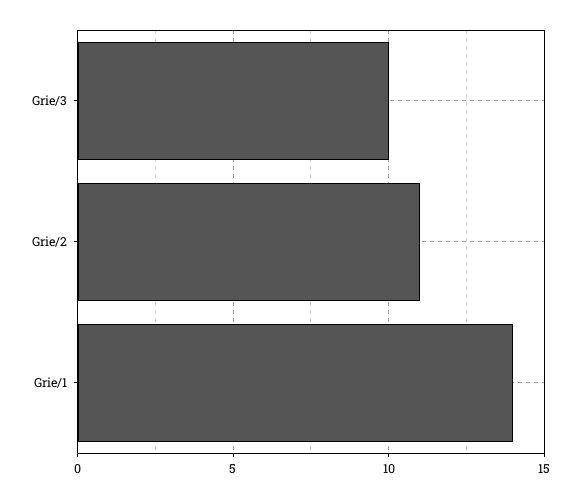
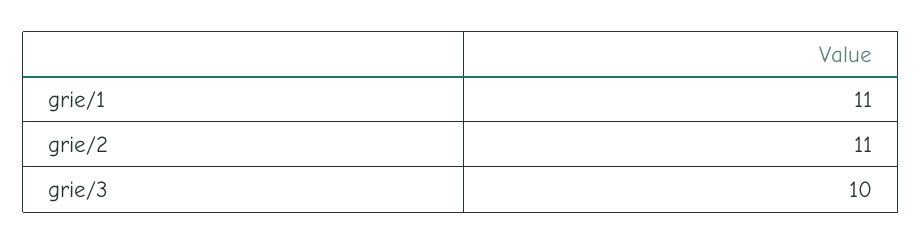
Grie/1: 14 -> 11

